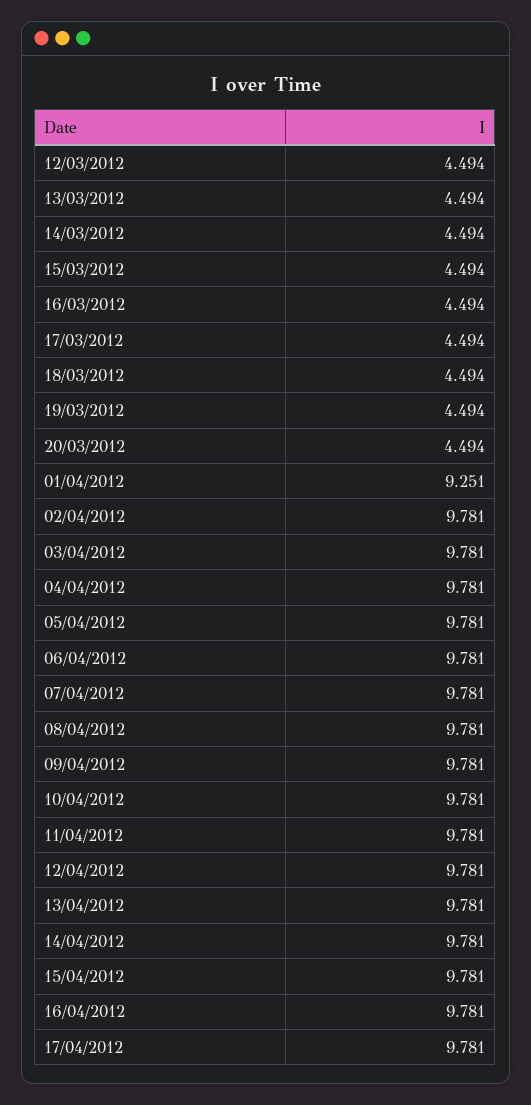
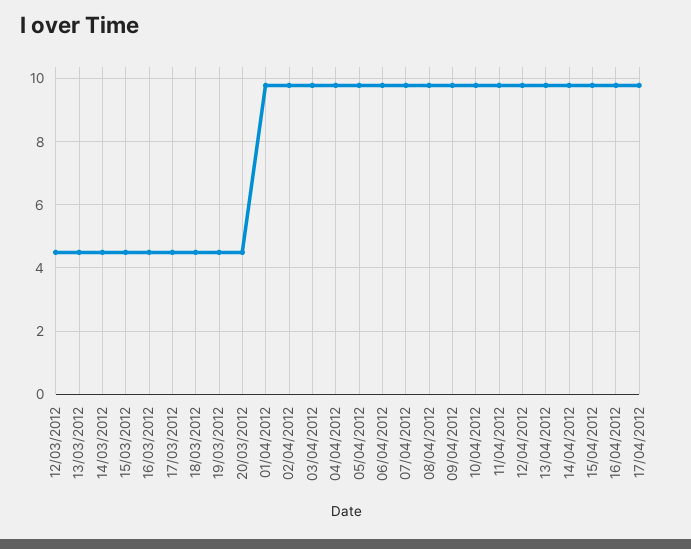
01/04/2012: 9.251 -> 9.8

